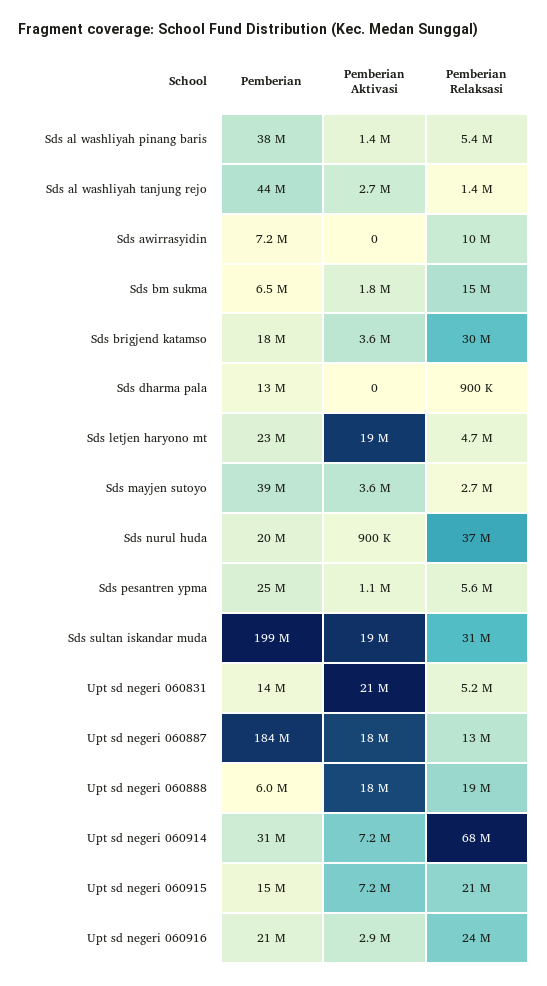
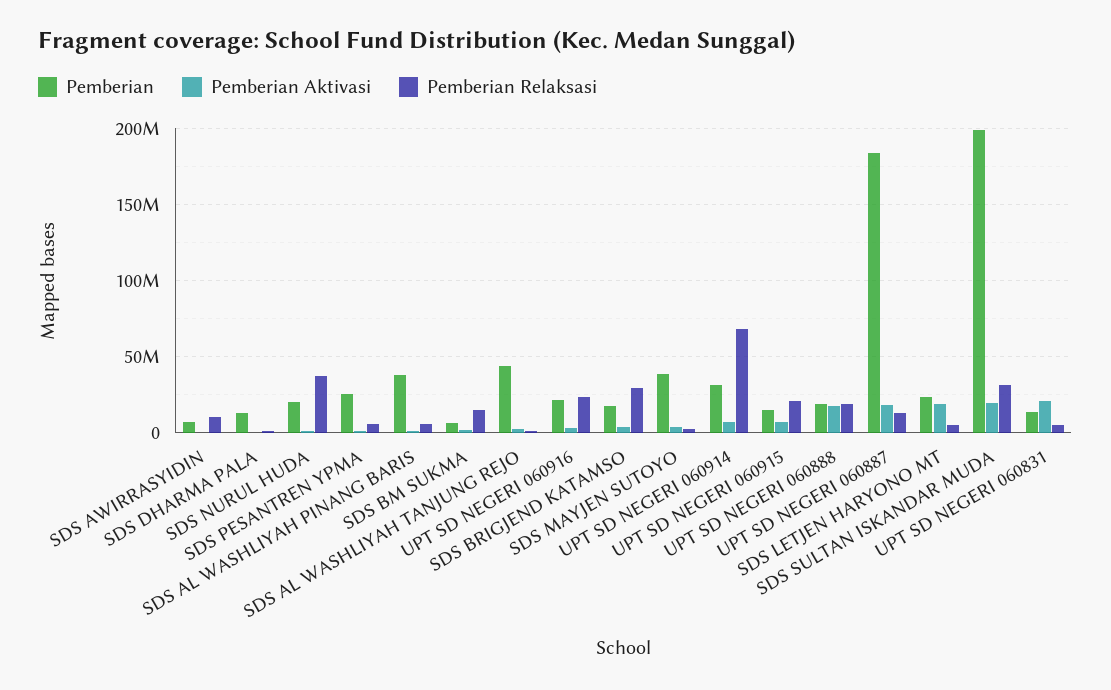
Pemberian, Upt sd negeri 060888: 6000000 -> 20000000

